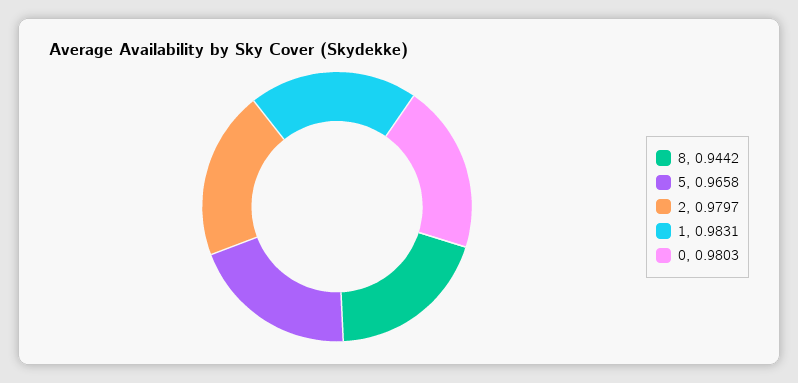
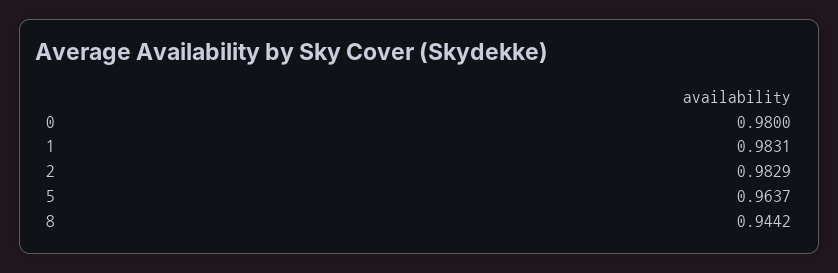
5: 0.9658 -> 0.9637
2: 0.9797 -> 0.9829
0: 0.9803 -> 0.98

